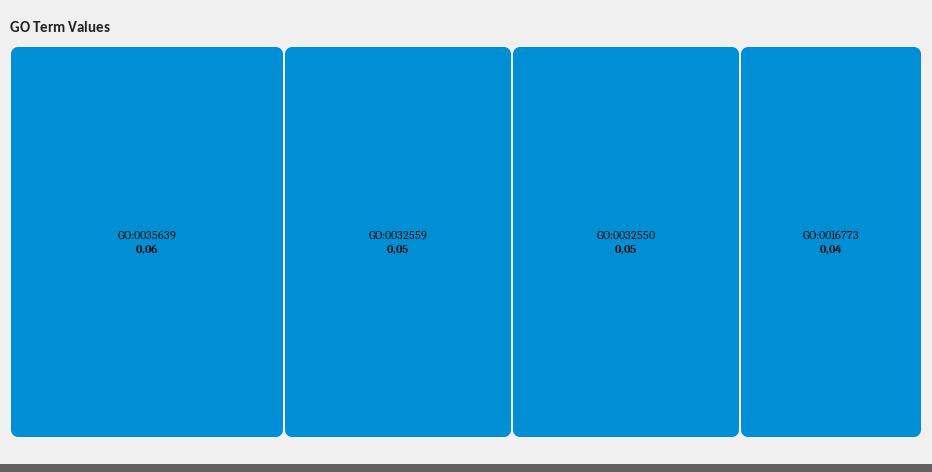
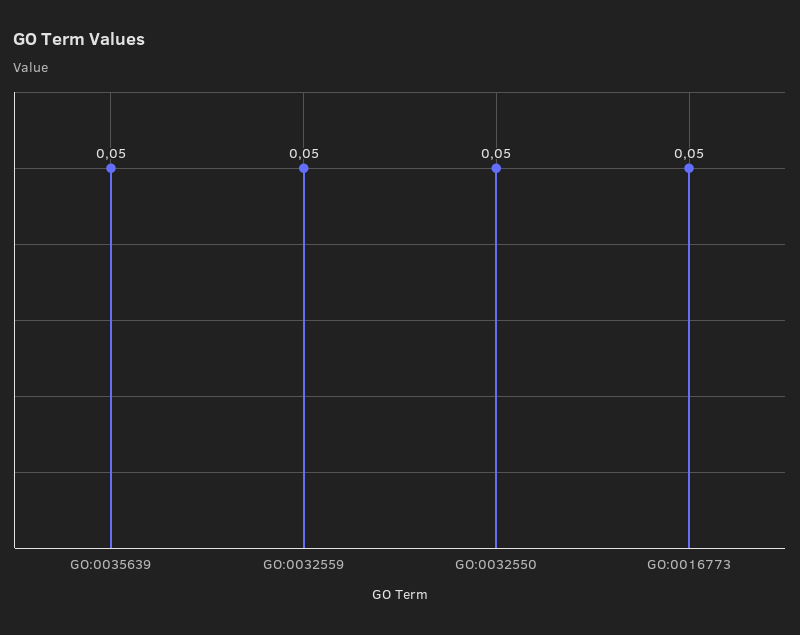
GO:0035639: 0.06 -> 0.05
GO:0016773: 0.04 -> 0.05

